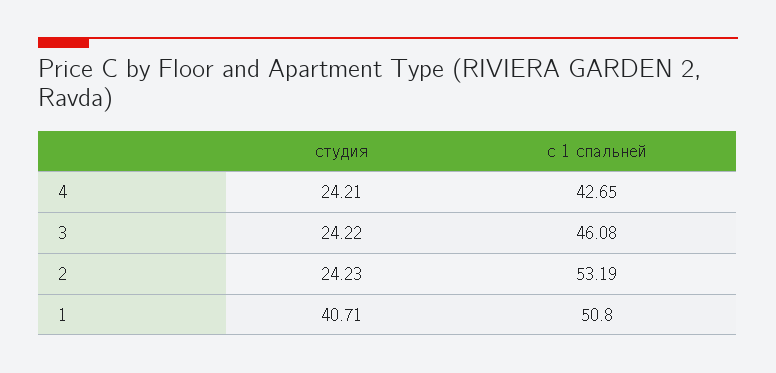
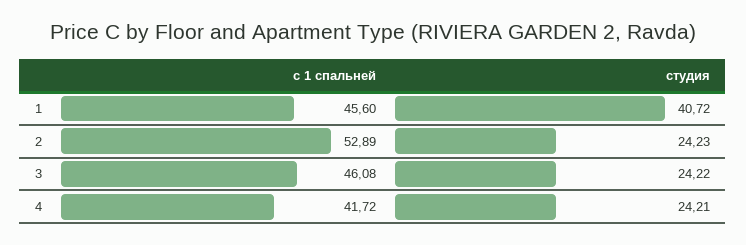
с 1 спальней, 4: 42.65 -> 41.72
с 1 спальней, 2: 53.19 -> 52.89
студия, 1: 40.71 -> 40.72
с 1 спальней, 1: 50.8 -> 45.6

